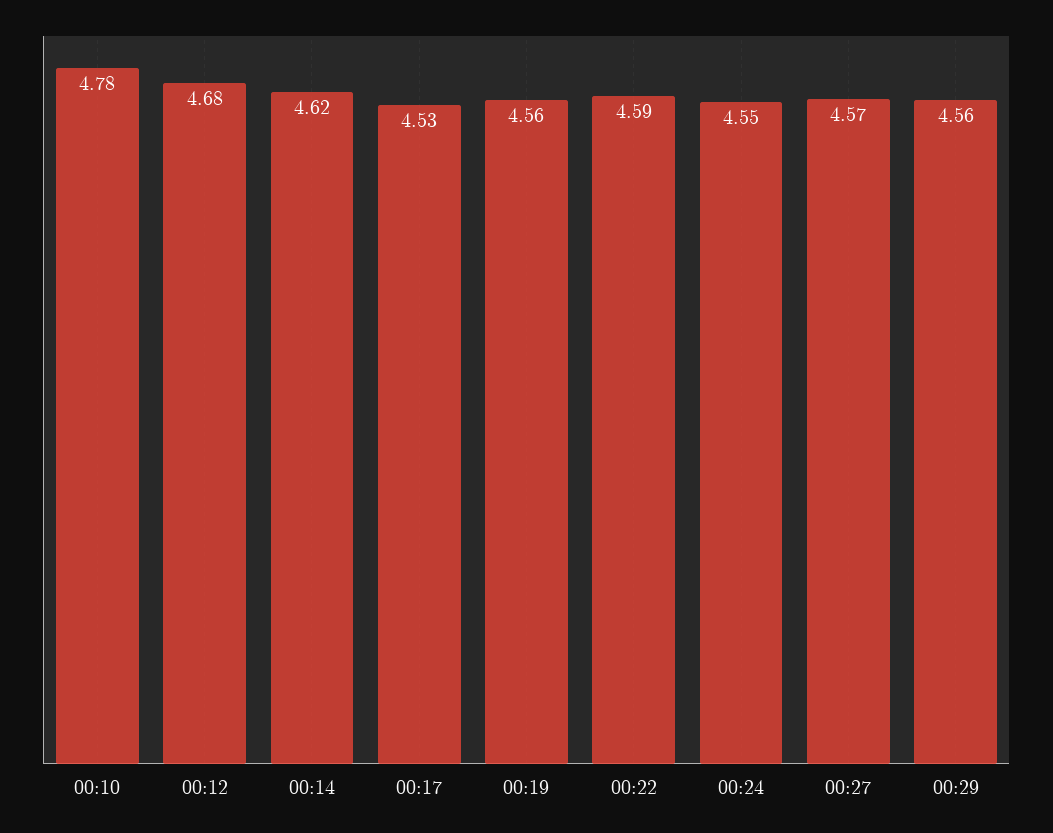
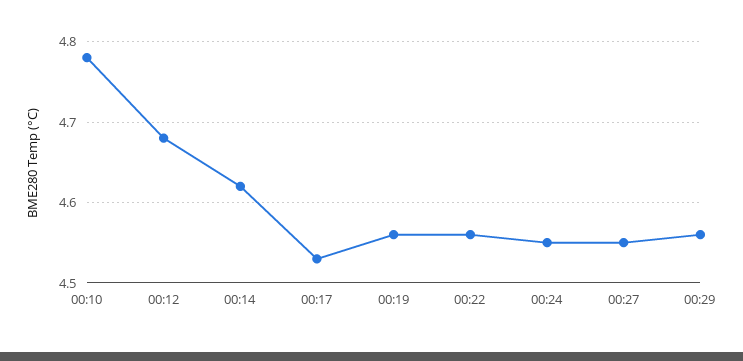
00:22: 4.59 -> 4.56
00:27: 4.57 -> 4.55

